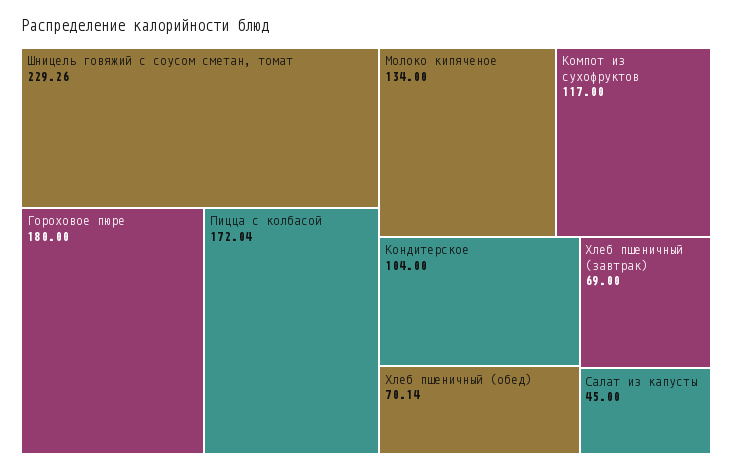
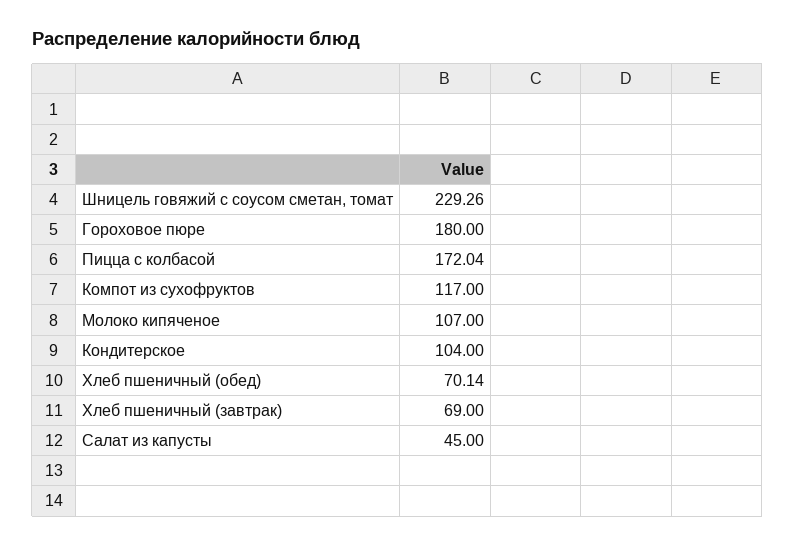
Молоко кипяченое: 134 -> 107

